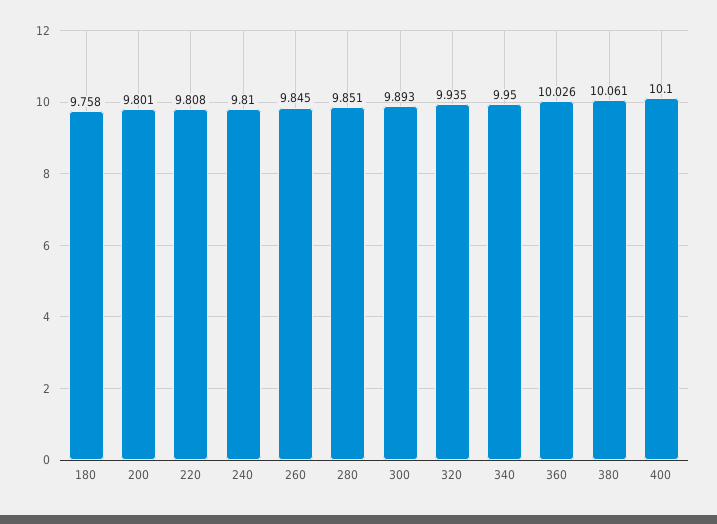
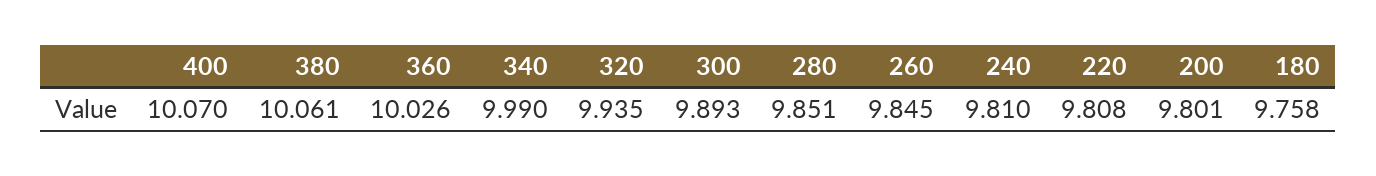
340: 9.95 -> 9.99
400: 10.1 -> 10.07

